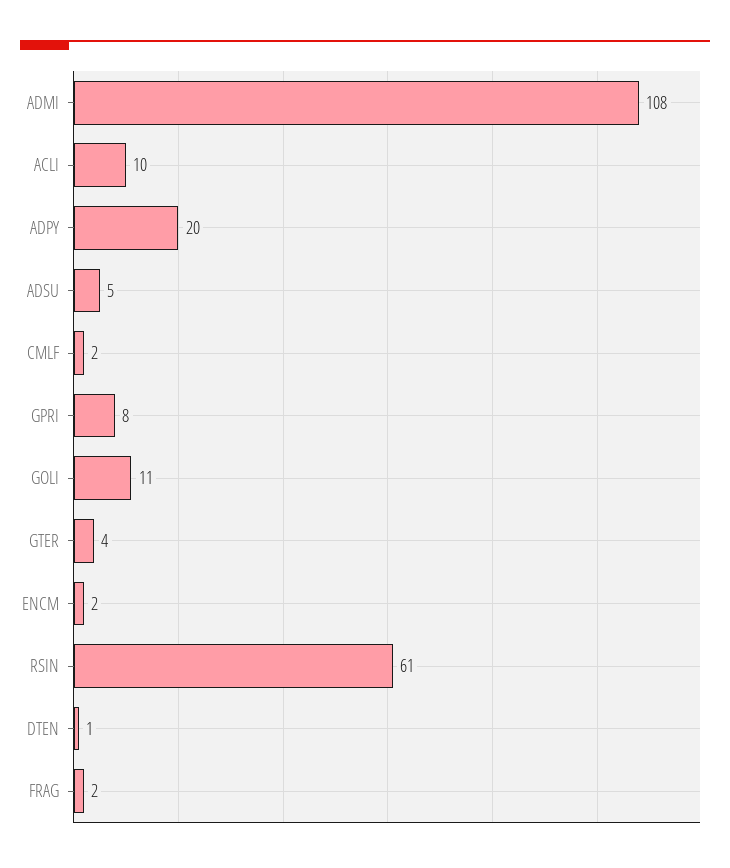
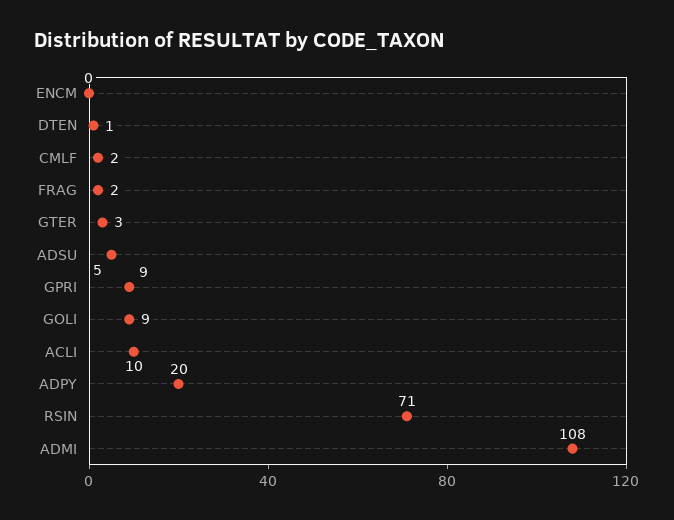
GPRI: 8 -> 9
GOLI: 11 -> 9
GTER: 4 -> 3
ENCM: 2 -> 0
RSIN: 61 -> 71

